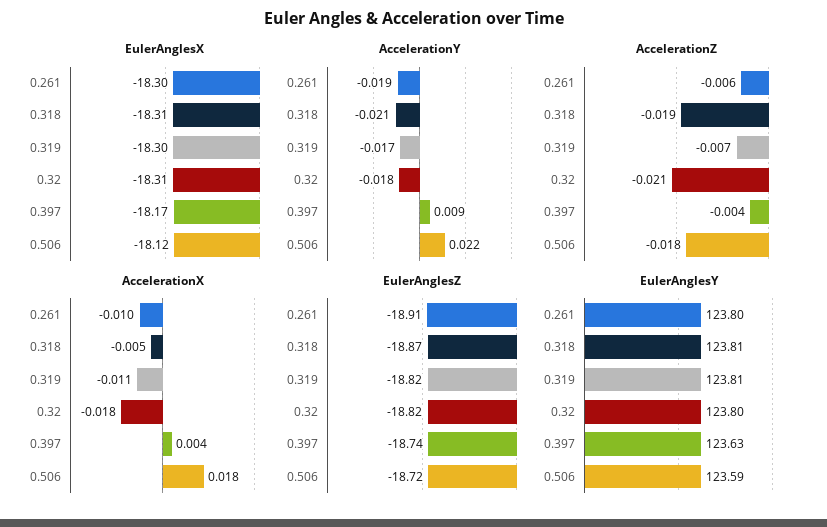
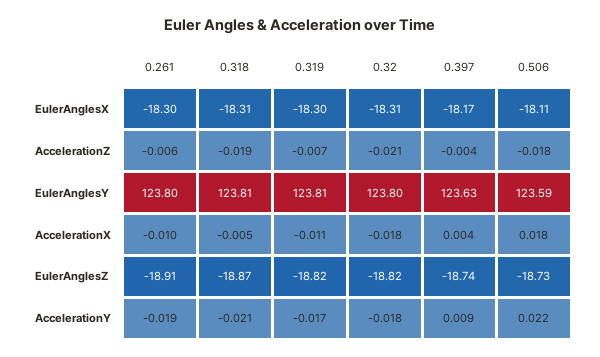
EulerAnglesX, 0.506: -18.12 -> -18.11
EulerAnglesZ, 0.506: -18.72 -> -18.73

